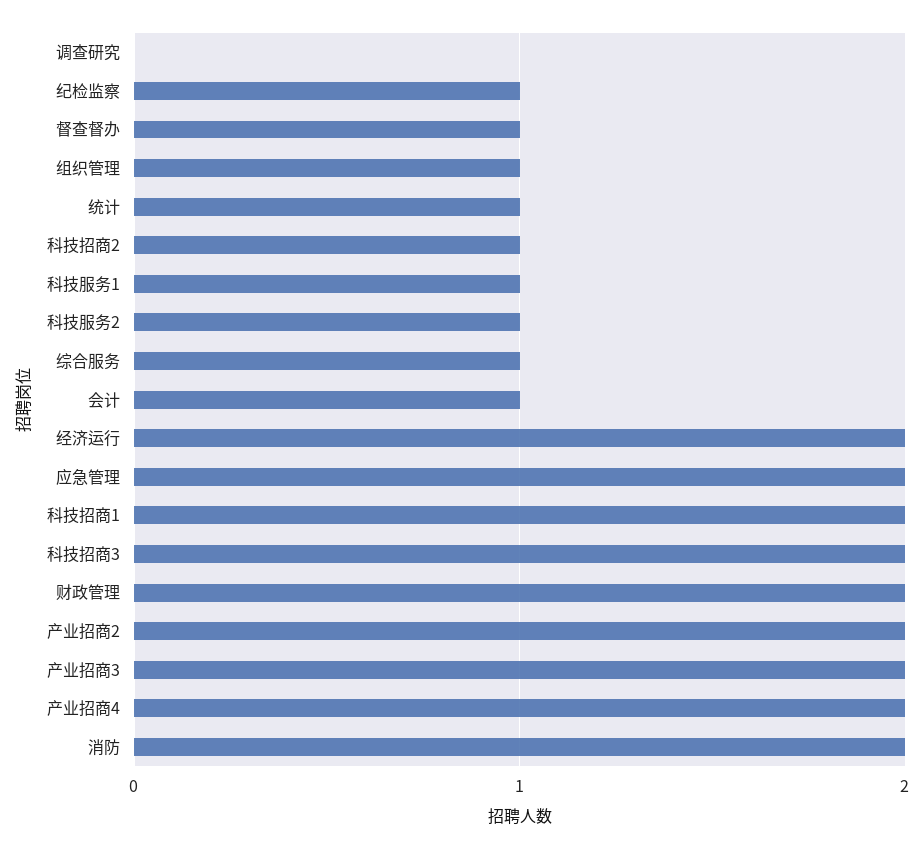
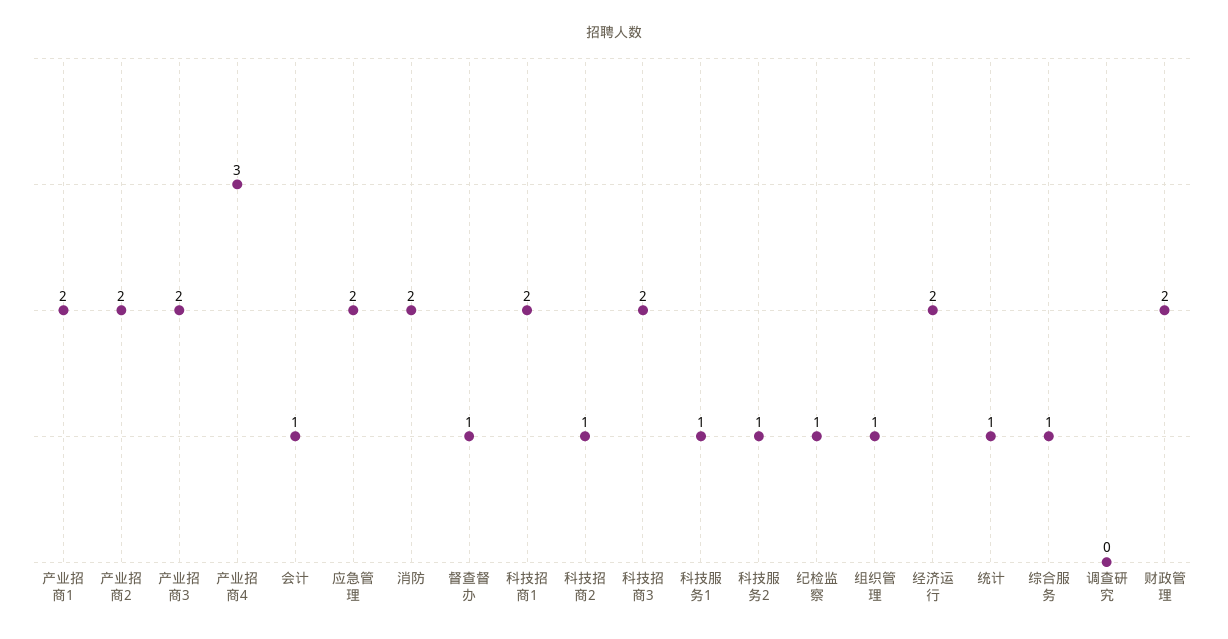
产业招商4: 2 -> 3
产业招商1: none -> 2

